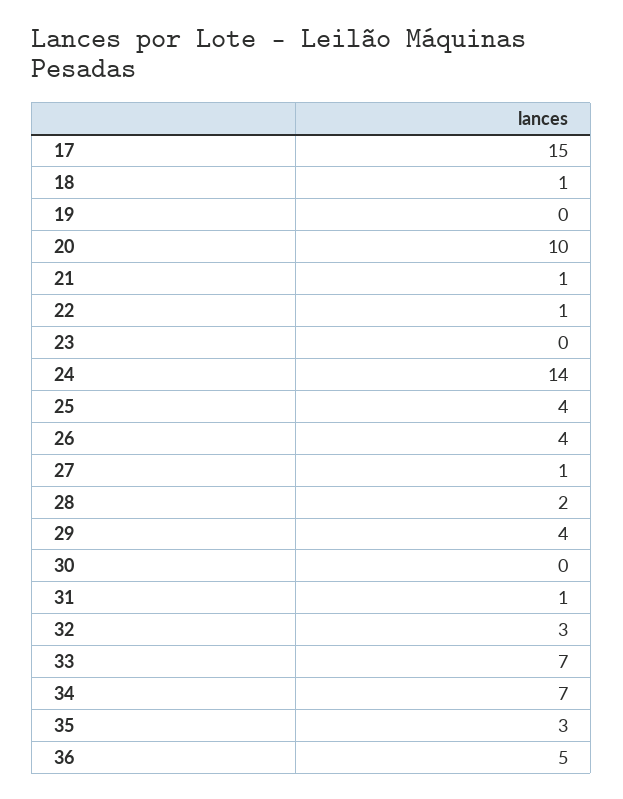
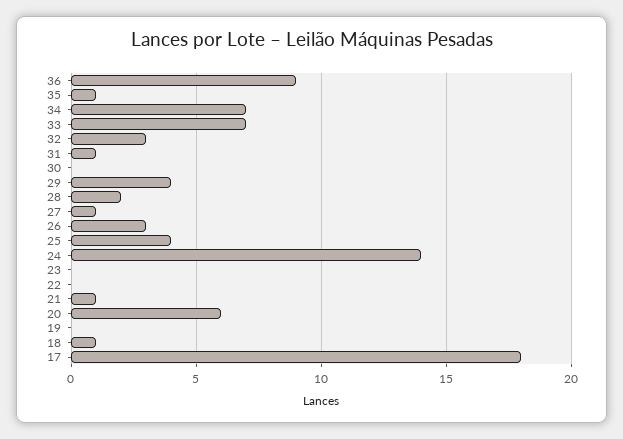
17: 15 -> 18
20: 10 -> 6
22: 1 -> 0
26: 4 -> 3
35: 3 -> 1
36: 5 -> 9

